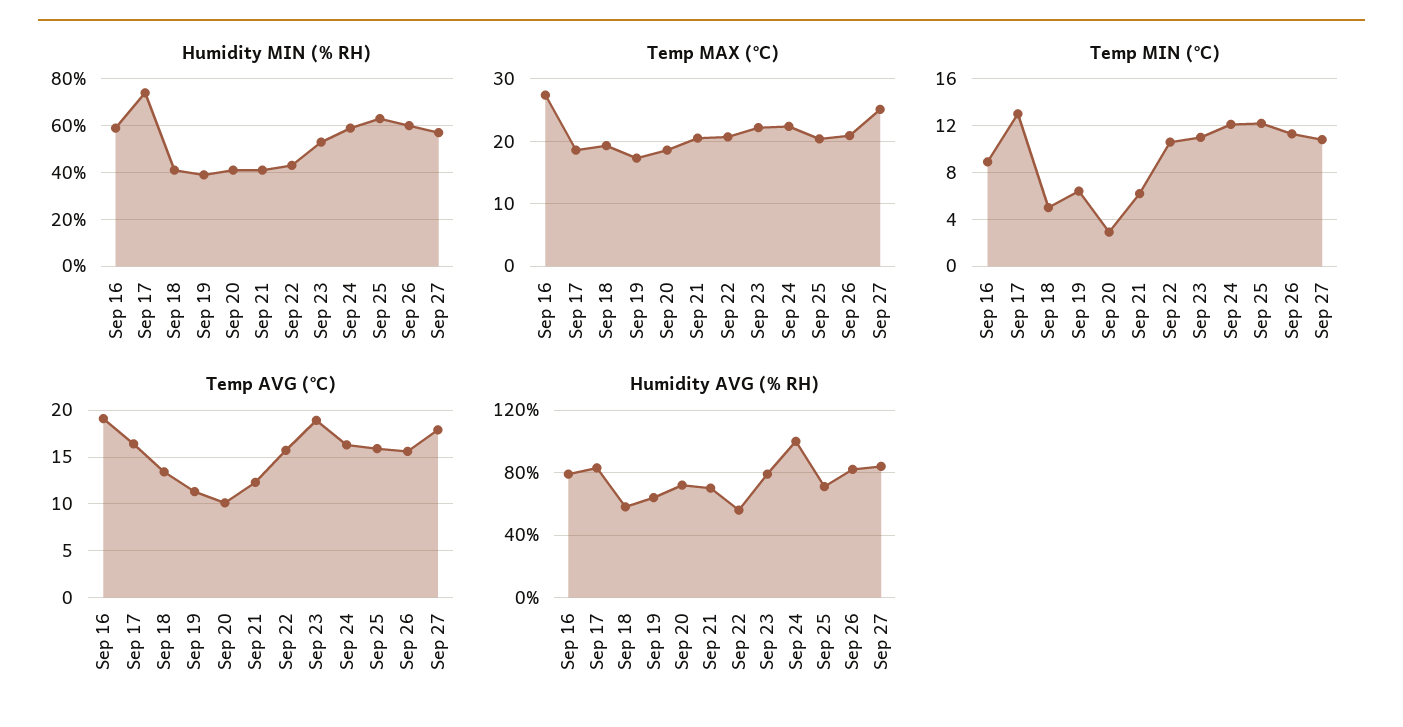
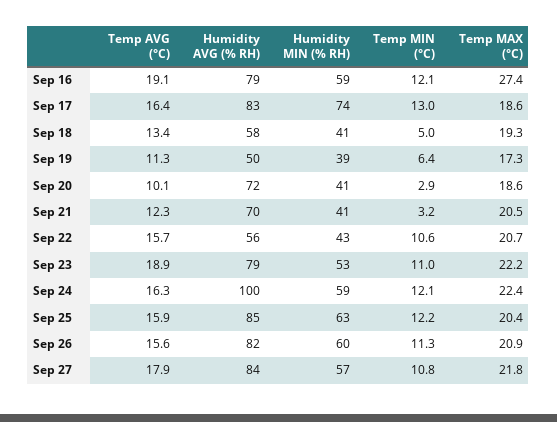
Temp MAX (°C), Sep 27: 25 -> 21.8
Temp MIN (°C), Sep 16: 9 -> 12.1
Temp MIN (°C), Sep 21: 6 -> 3.2
Humidity AVG (% RH), Sep 19: 65 -> 50
Humidity AVG (% RH), Sep 25: 70 -> 85

